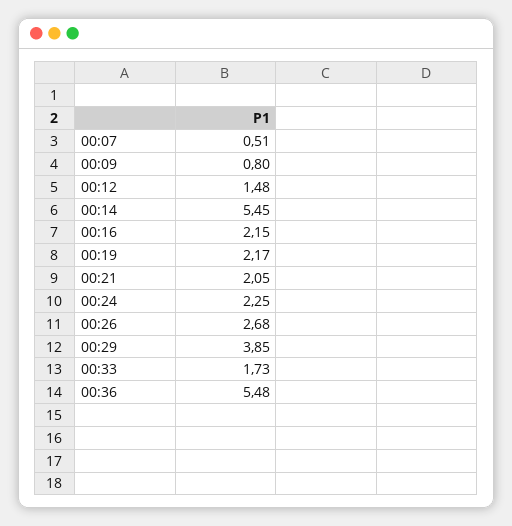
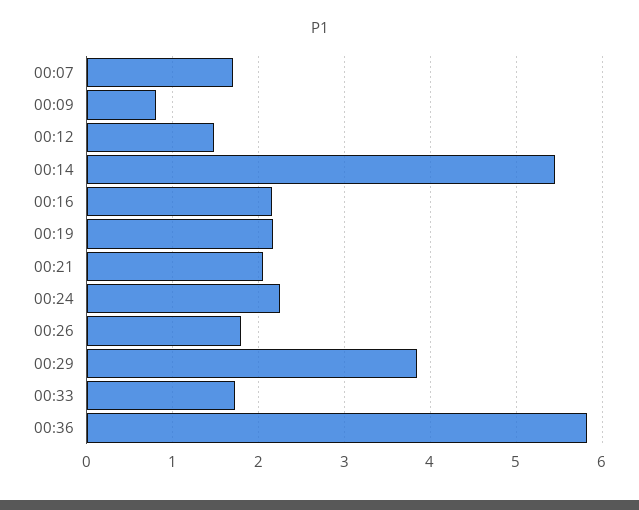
00:07: 0.51 -> 1.7
00:26: 2.68 -> 1.8
00:36: 5.48 -> 5.8

